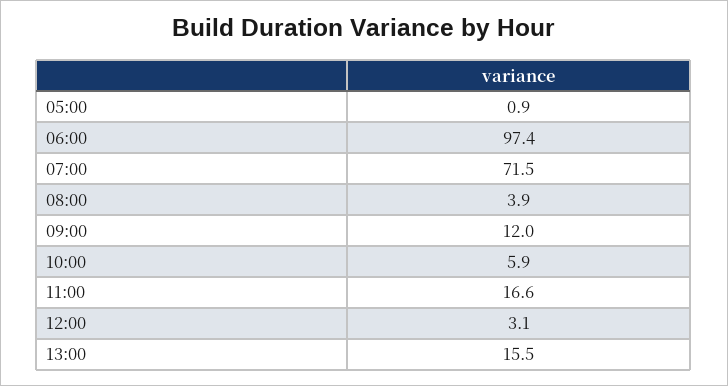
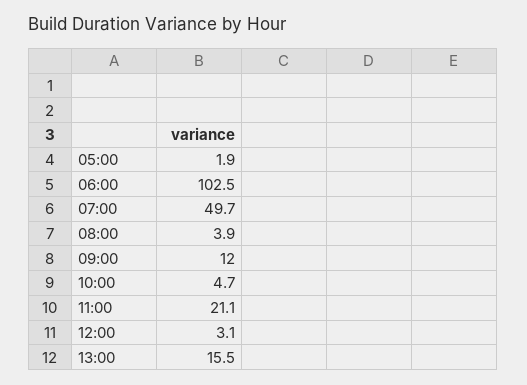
05:00: 0.9 -> 1.9
06:00: 97.4 -> 102.5
07:00: 71.5 -> 49.7
10:00: 5.9 -> 4.7
11:00: 16.6 -> 21.1

